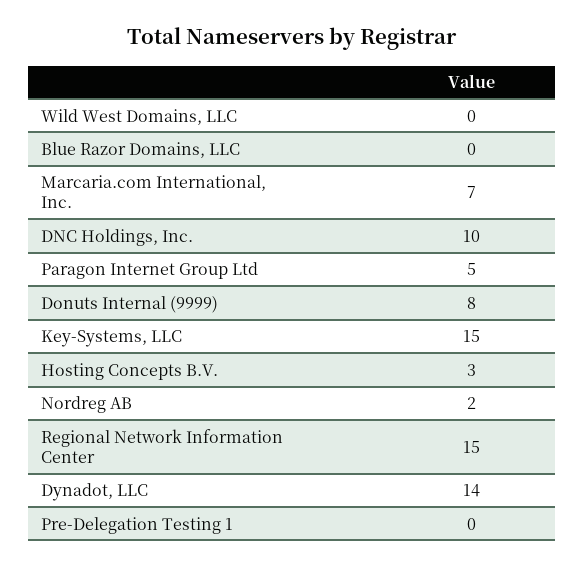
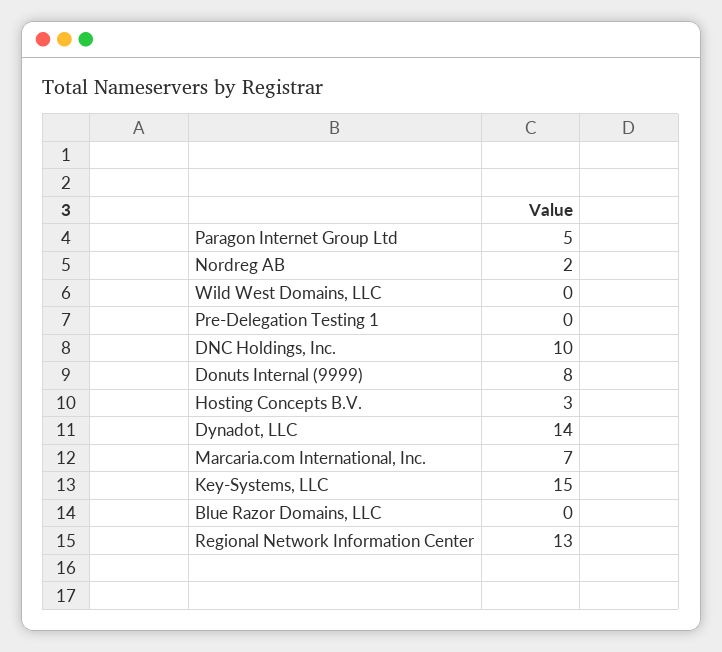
Regional Network Information Center: 15 -> 13

